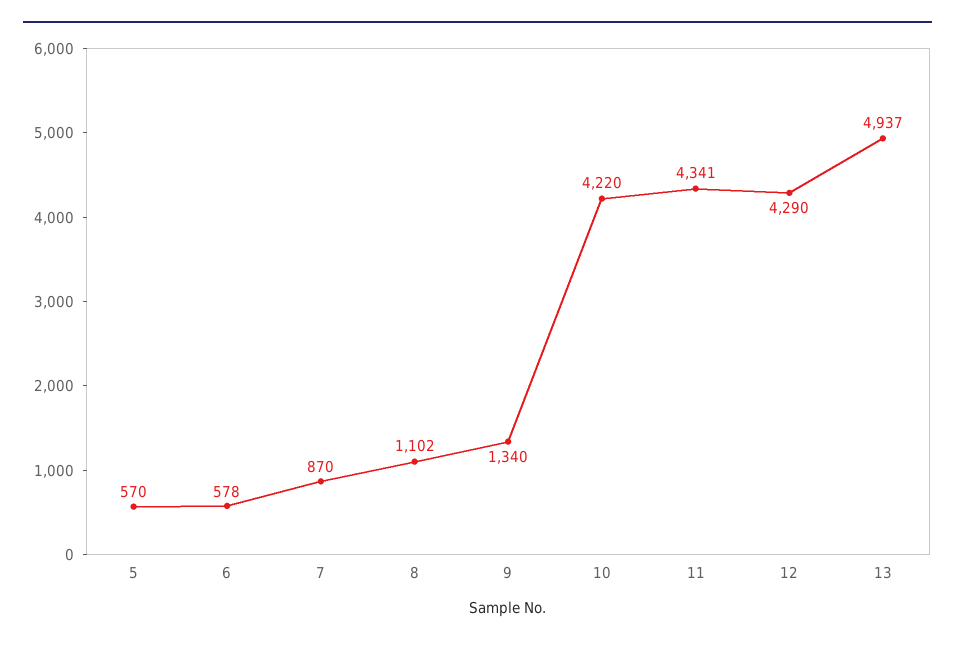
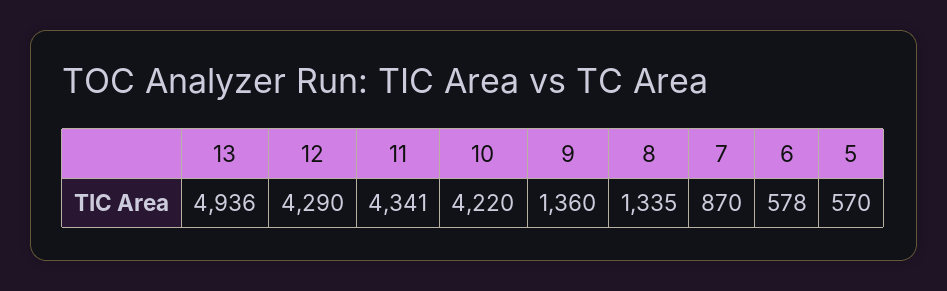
8: 1102 -> 1335
9: 1340 -> 1360
13: 4937 -> 4936

